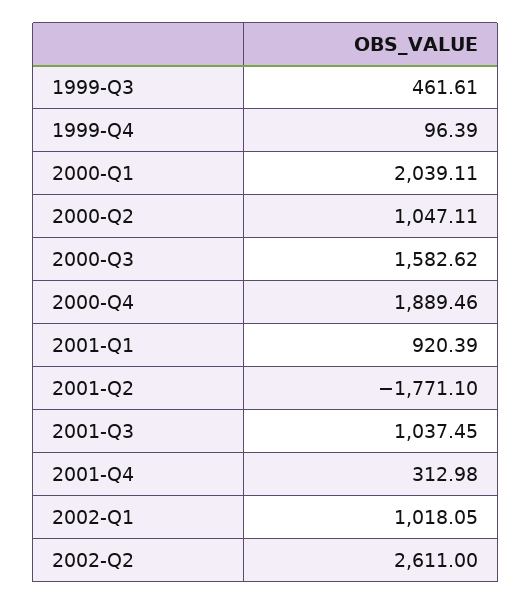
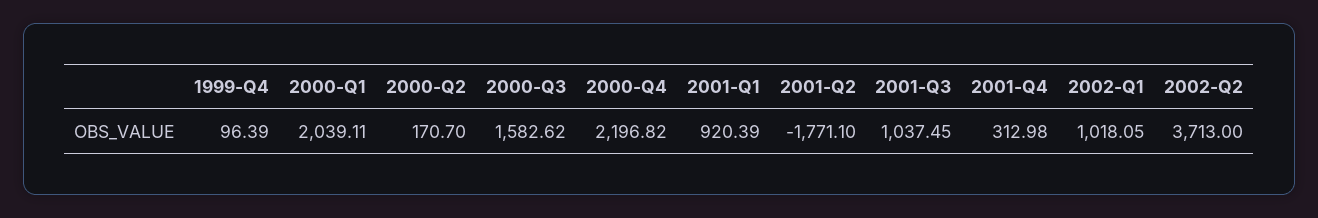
1999-Q3: 461.61 -> none
2000-Q2: 1047.11 -> 170.7
2000-Q4: 1889.46 -> 2196.82
2002-Q2: 2611 -> 3713

